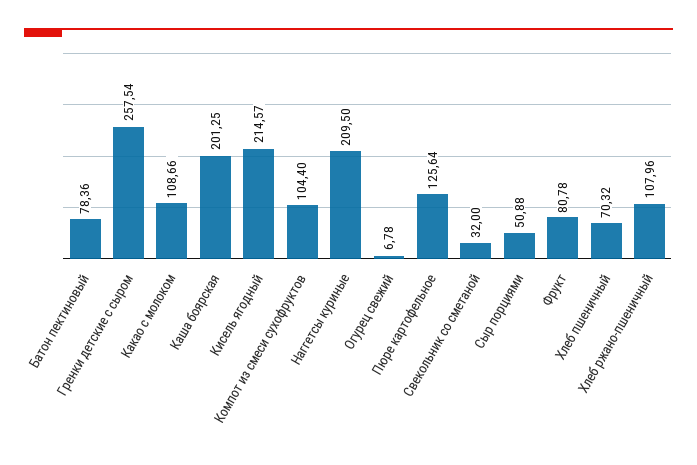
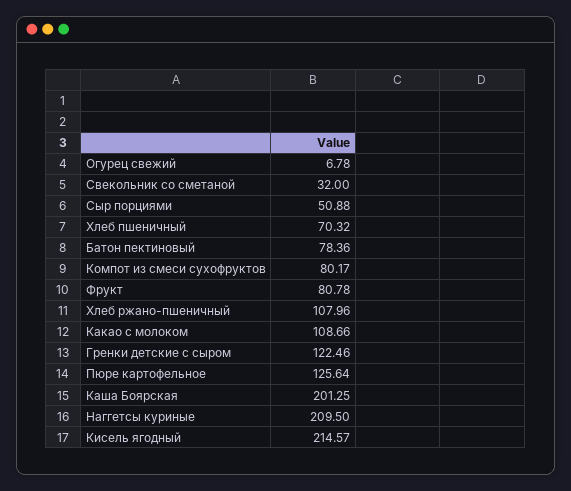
Гренки детские с сыром: 257.54 -> 122.46
Компот из смеси сухофруктов: 104.4 -> 80.17

